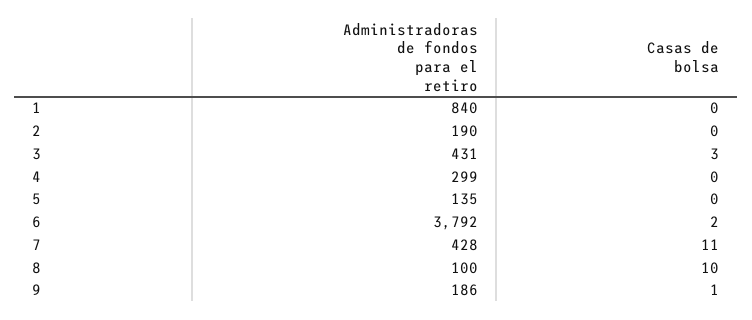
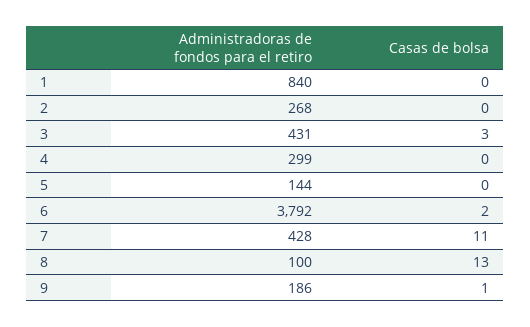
Administradoras de fondos para el retiro, 2: 190 -> 268
Administradoras de fondos para el retiro, 5: 135 -> 144
Casas de bolsa, 8: 10 -> 13

